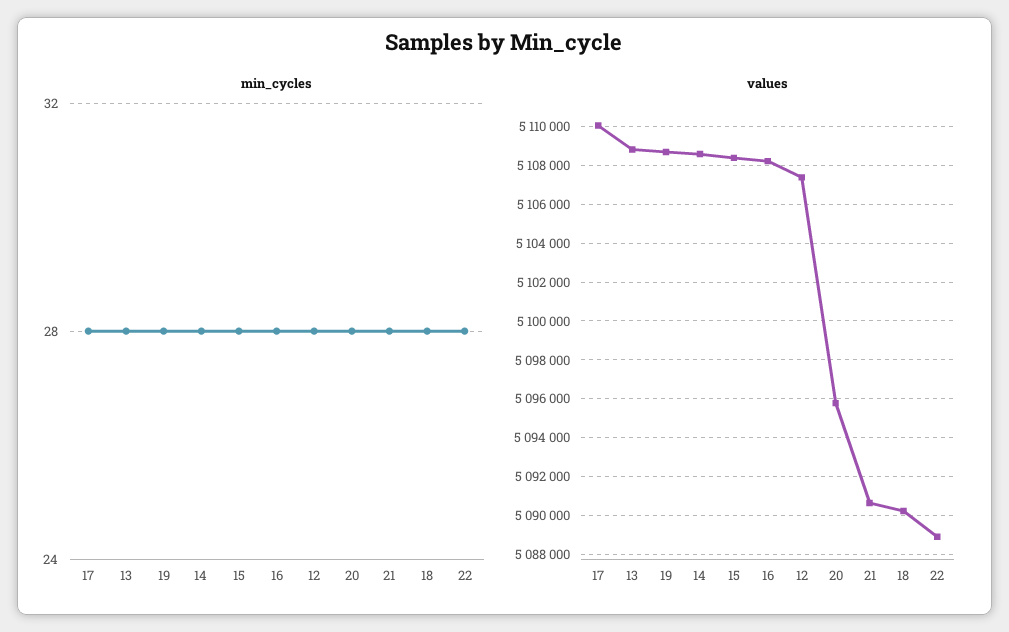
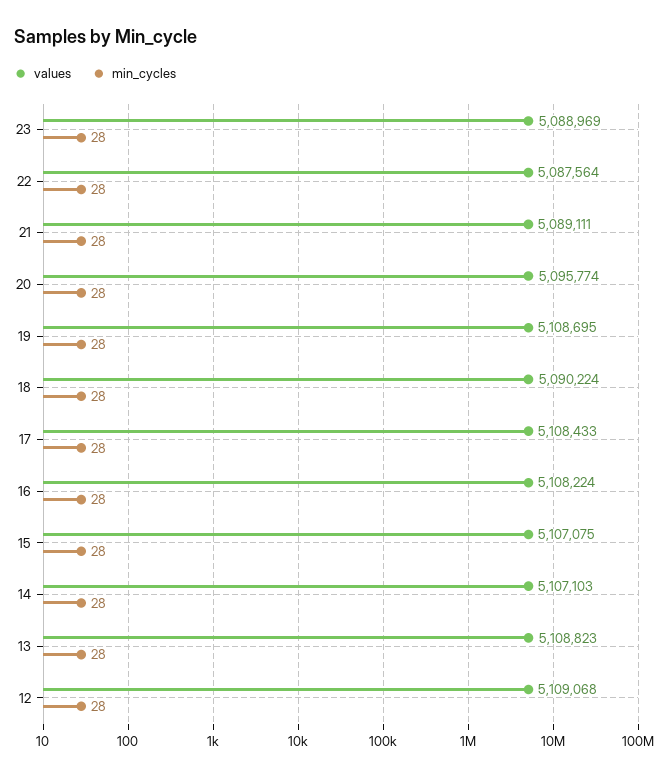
values, 17: 5110000 -> 5108433
values, 14: 5108500 -> 5107103
values, 15: 5108500 -> 5107075
values, 12: 5107500 -> 5109068
values, 21: 5090500 -> 5089111
values, 22: 5089000 -> 5087564
values, 23: none -> 5088969
min_cycles, 23: none -> 28

